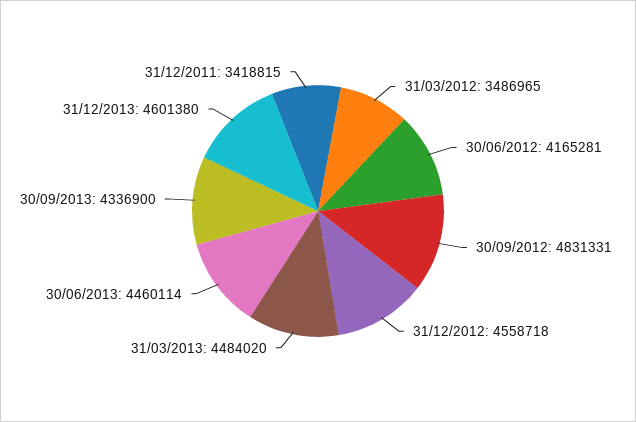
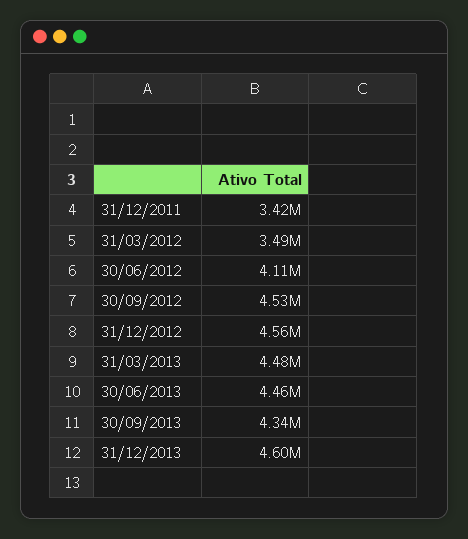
30/06/2012: 4165281 -> 4110000
30/09/2012: 4831331 -> 4530000

